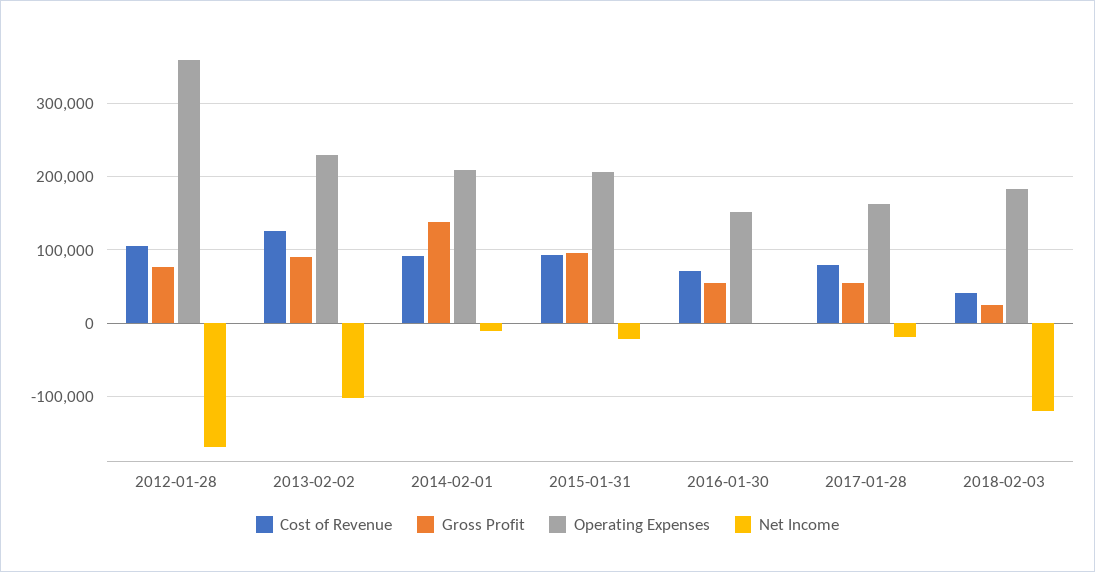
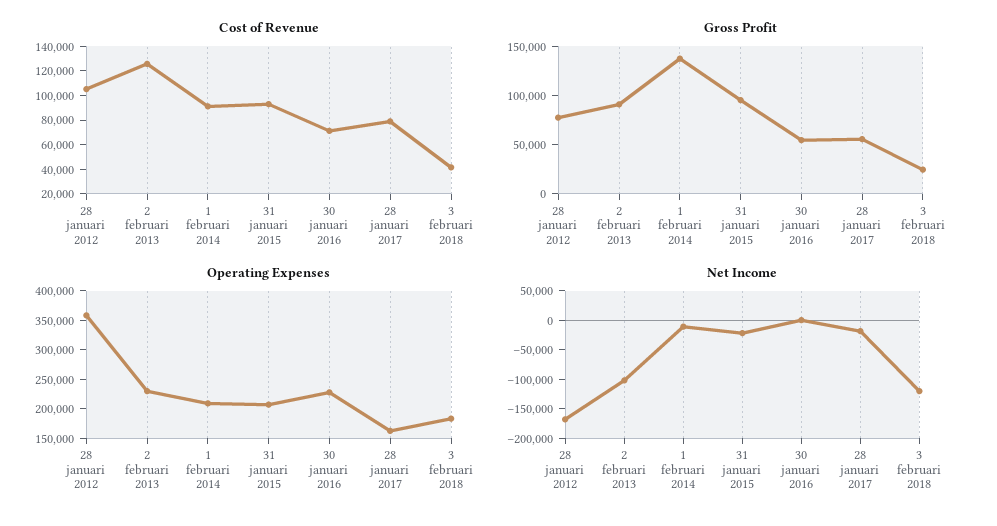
Operating Expenses, 2016-01-30: 150000 -> 225000

